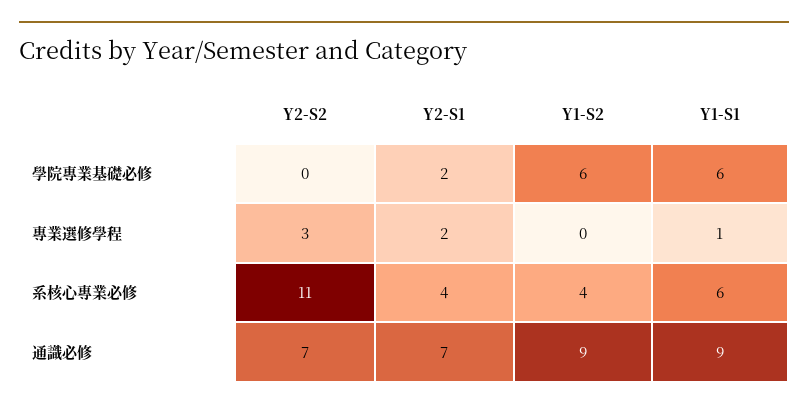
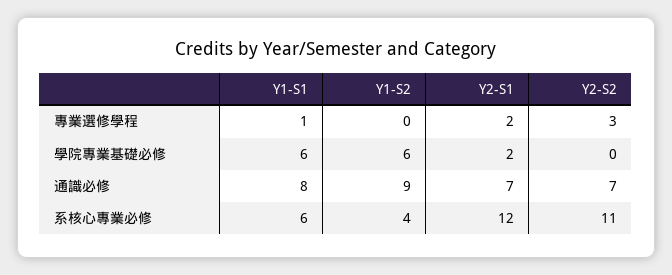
Y2-S1, 系核心專業必修: 4 -> 12
Y1-S1, 通識必修: 9 -> 8

